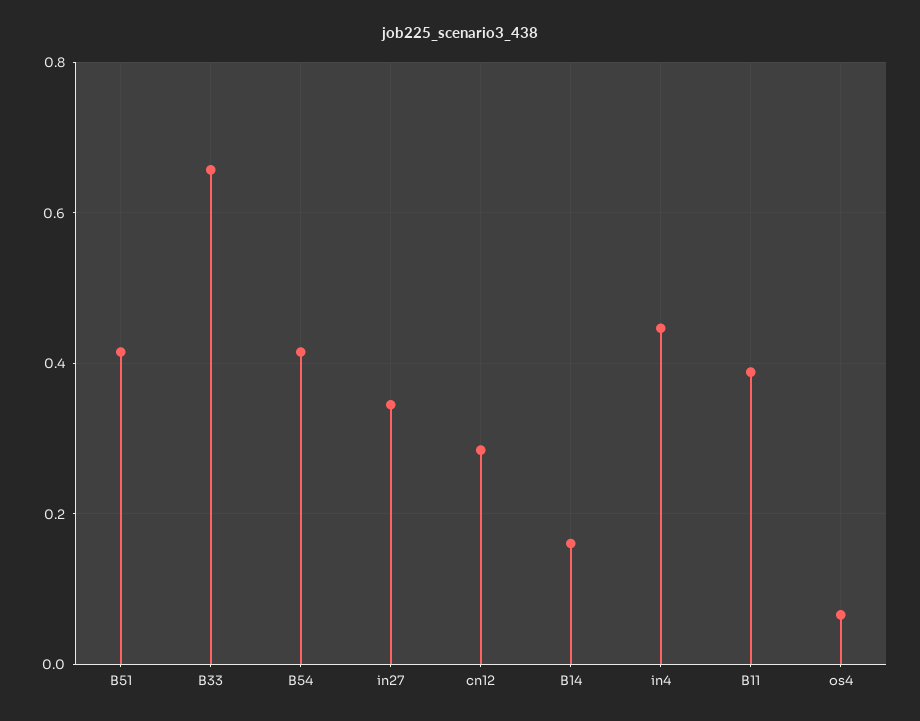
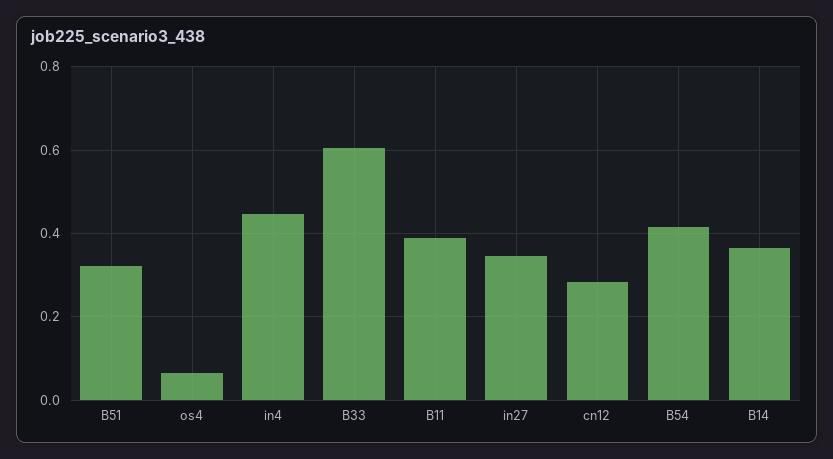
B51: 0.42 -> 0.32
B33: 0.66 -> 0.6
B14: 0.16 -> 0.36

